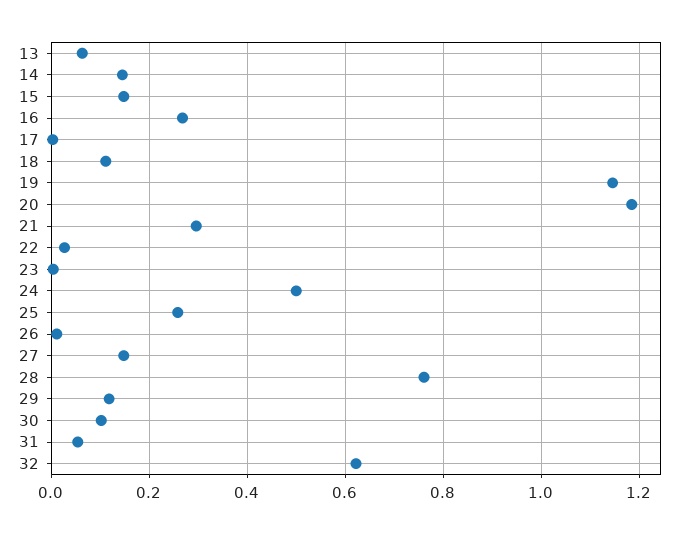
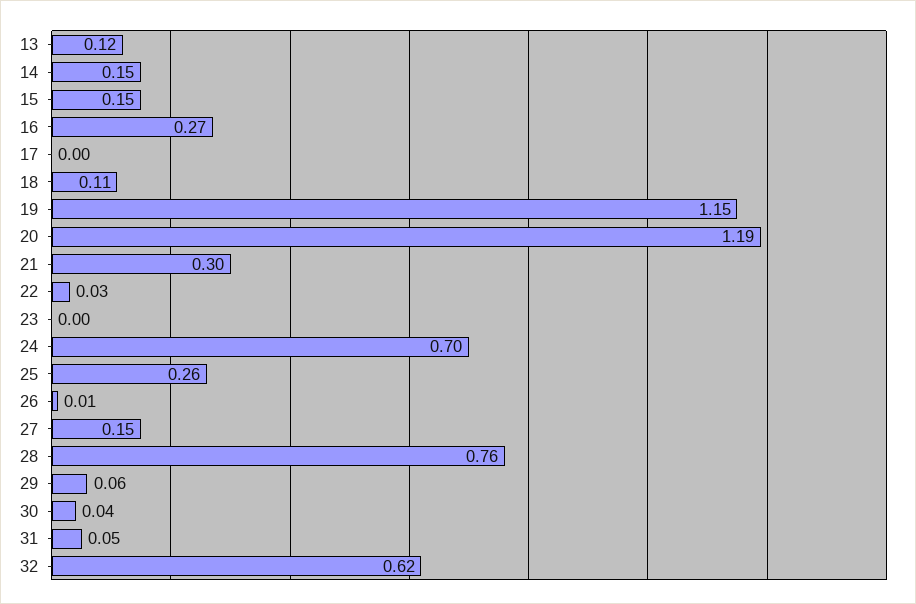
13: 0.06 -> 0.12
24: 0.5 -> 0.7
29: 0.12 -> 0.06
30: 0.1 -> 0.04

